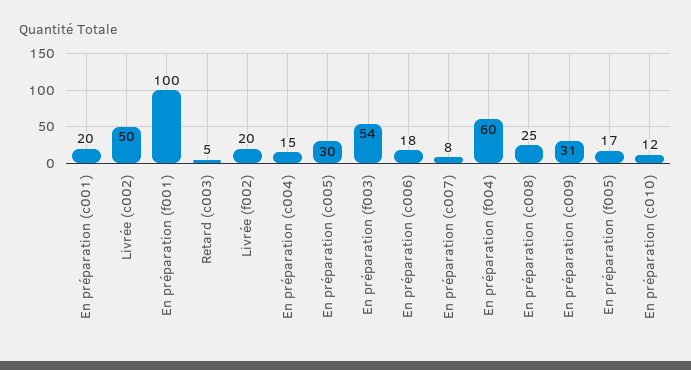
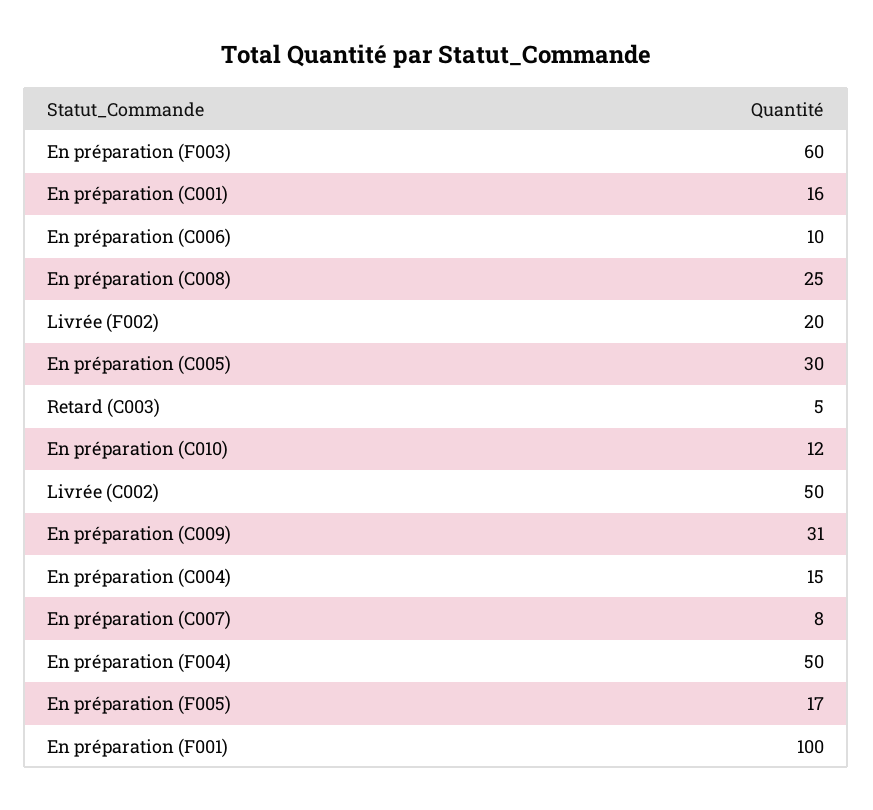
En préparation (c001): 20 -> 16
En préparation (f003): 54 -> 60
En préparation (c006): 18 -> 10
En préparation (f004): 60 -> 50

